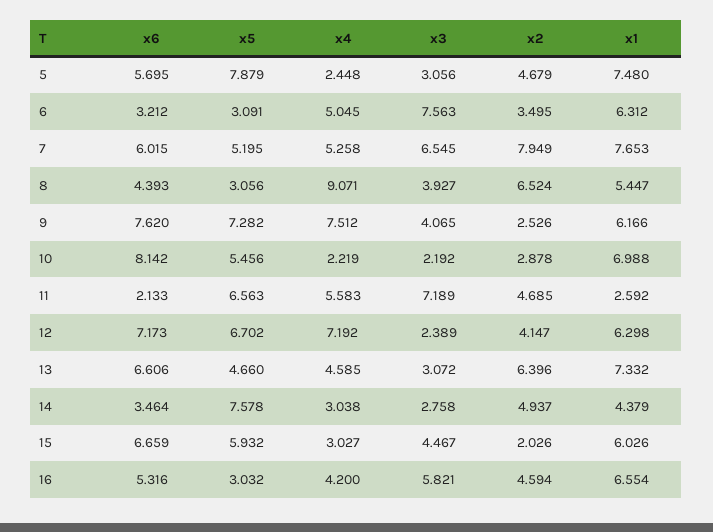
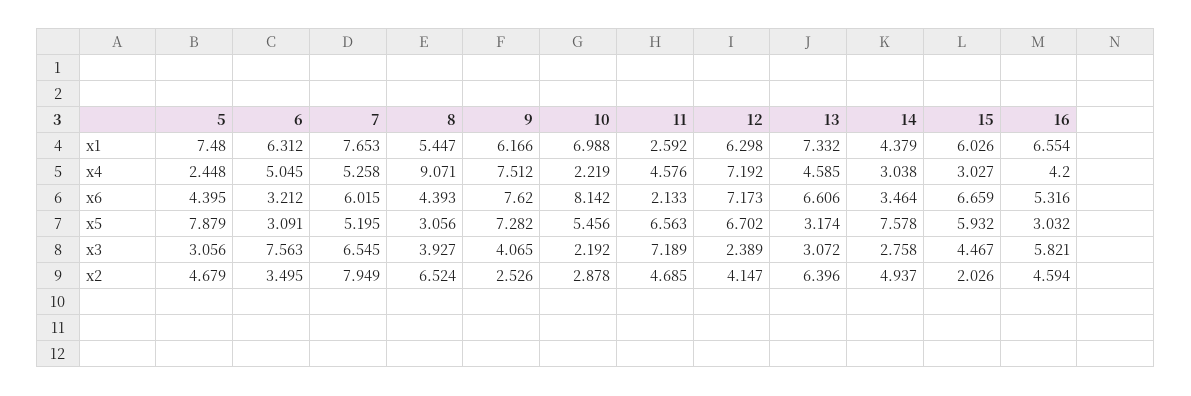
x6, 5: 5.695 -> 4.395
x4, 11: 5.583 -> 4.576
x5, 13: 4.66 -> 3.174

